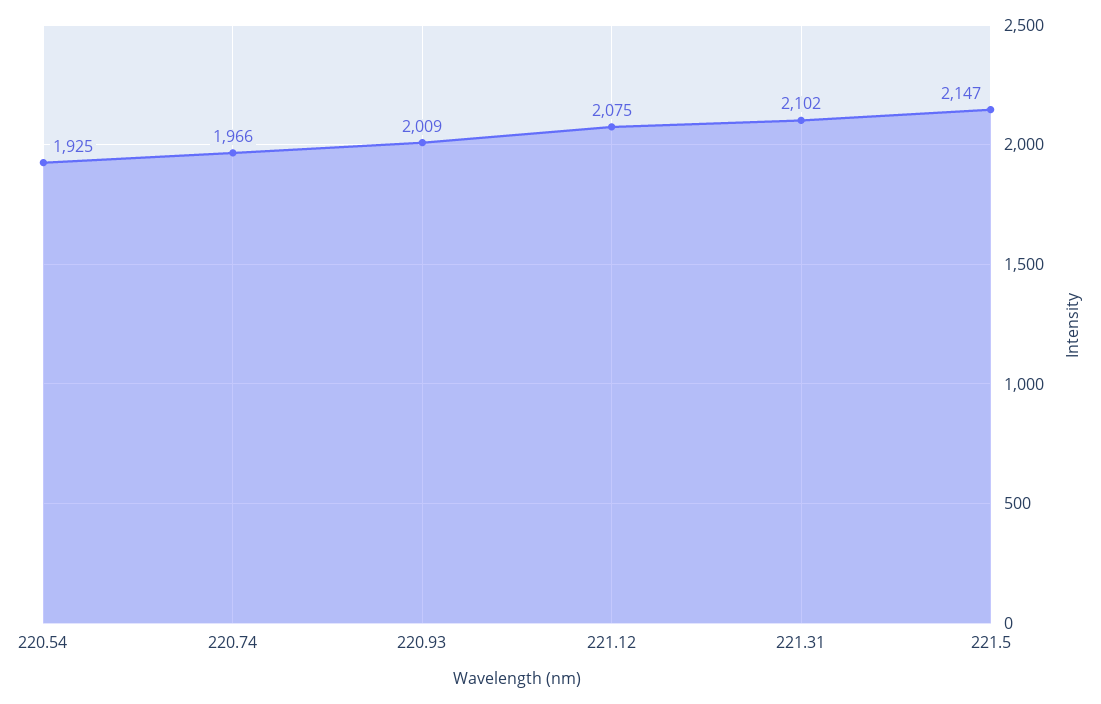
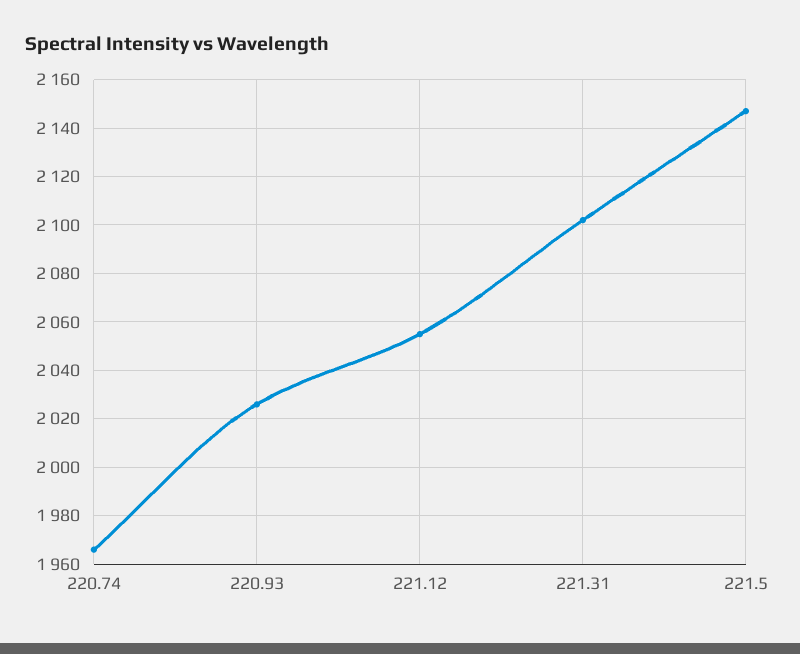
220.54: 1925 -> none
220.93: 2009 -> 2025
221.12: 2075 -> 2055

